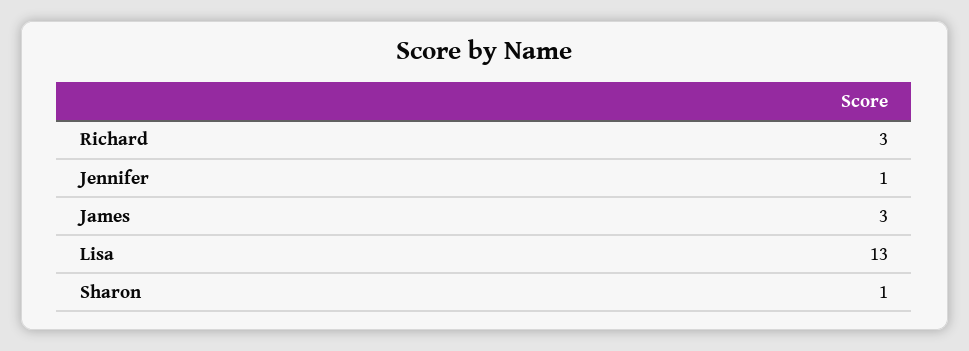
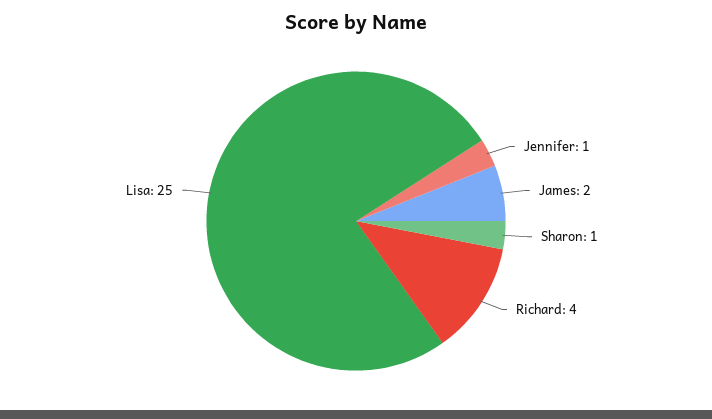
Richard: 3 -> 4
James: 3 -> 2
Lisa: 13 -> 25

